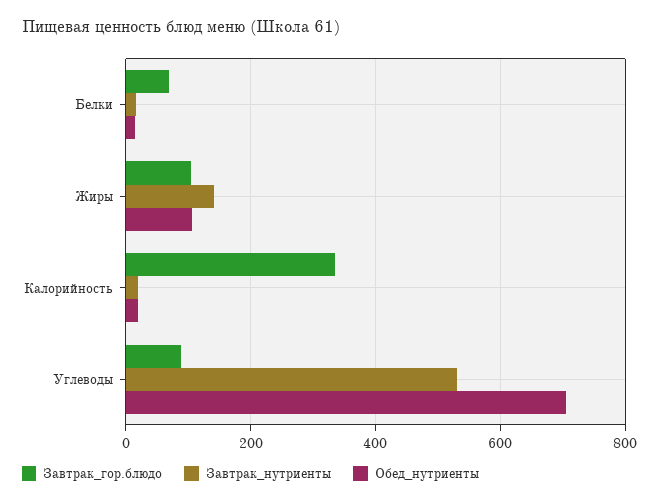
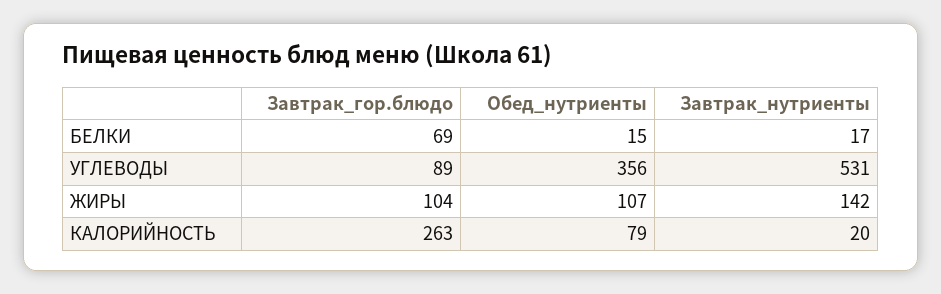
Завтрак_гор.блюдо, Калорийность: 340 -> 263
Обед_нутриенты, Калорийность: 20 -> 79
Обед_нутриенты, Углеводы: 700 -> 356

